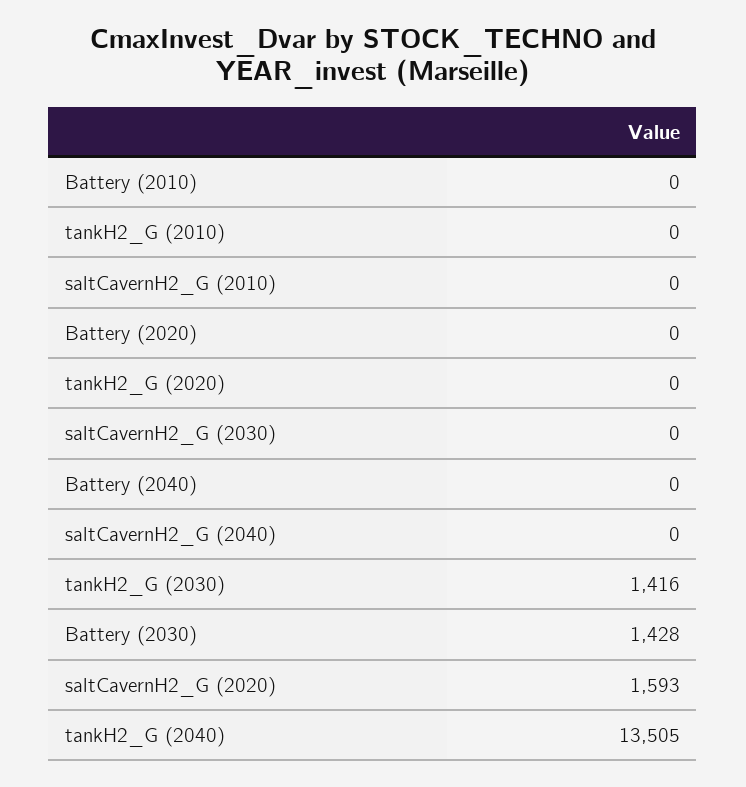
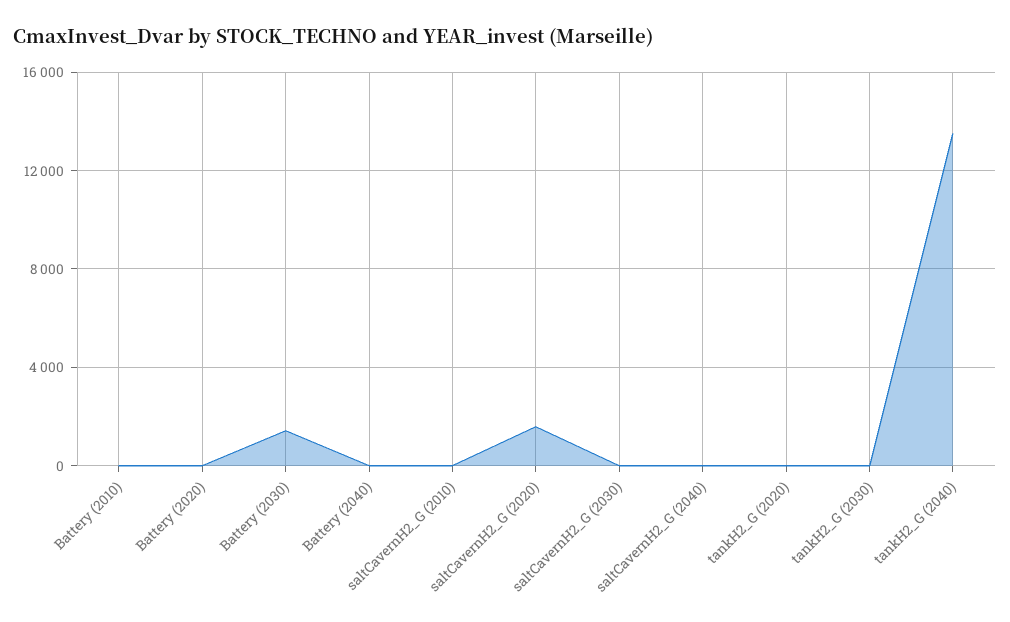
tankH2_G (2010): 0 -> none
tankH2_G (2030): 1416 -> 0

